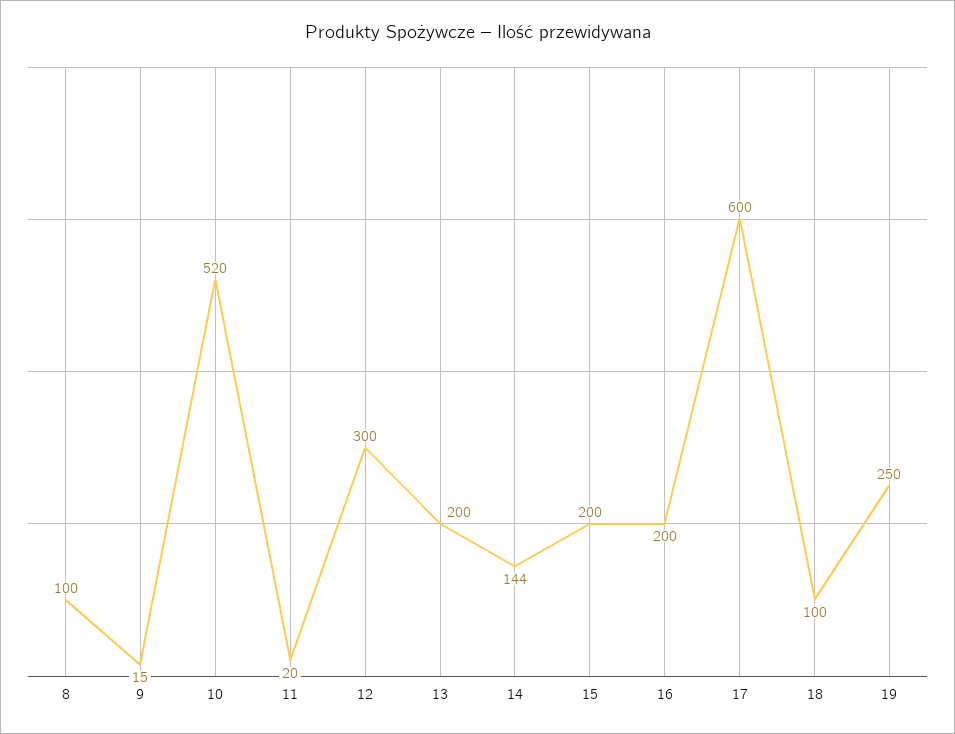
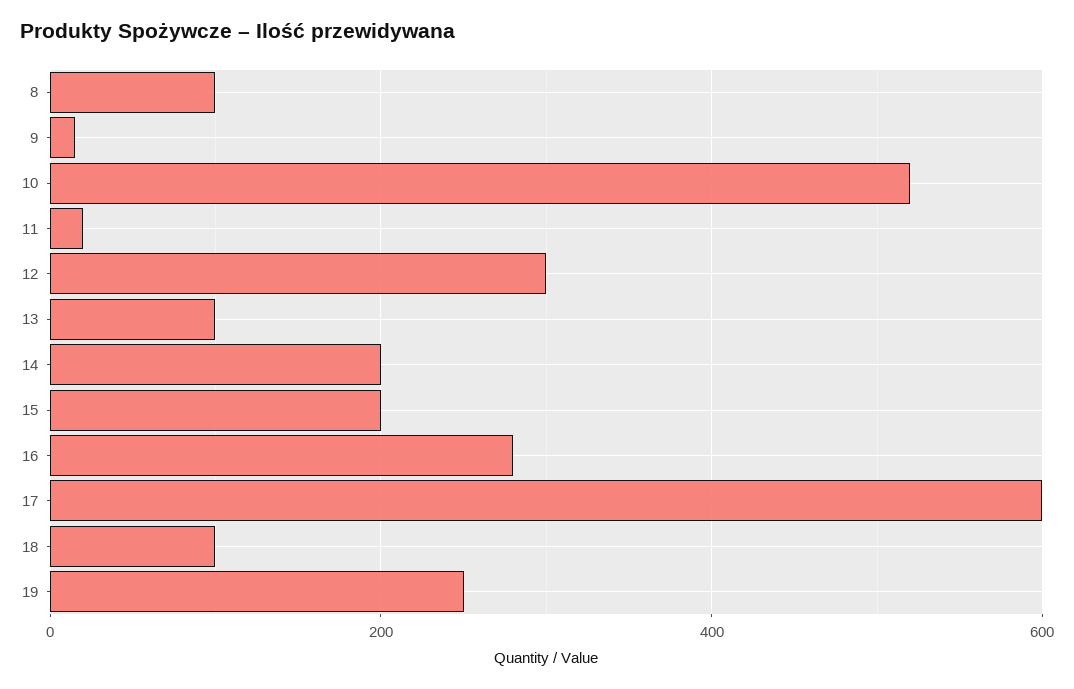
13: 200 -> 100
14: 144 -> 200
16: 200 -> 280

